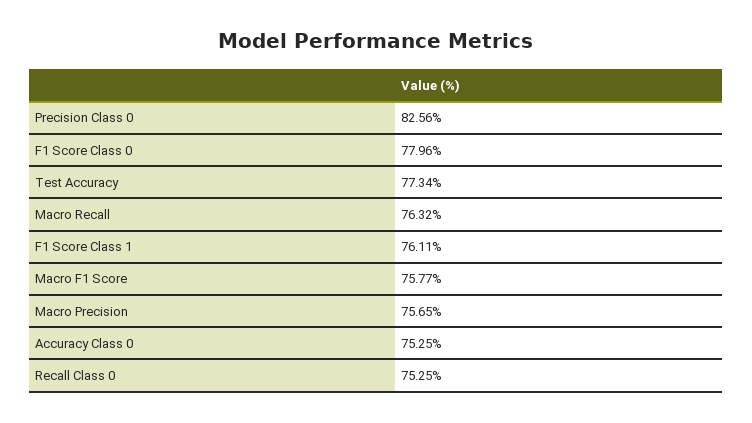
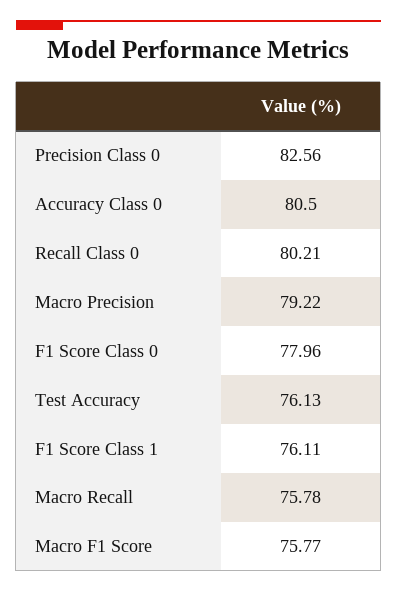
Test Accuracy: 77.34 -> 76.13
Macro Recall: 76.32 -> 75.78
Macro Precision: 75.65 -> 79.22
Accuracy Class 0: 75.25 -> 80.5
Recall Class 0: 75.25 -> 80.21

